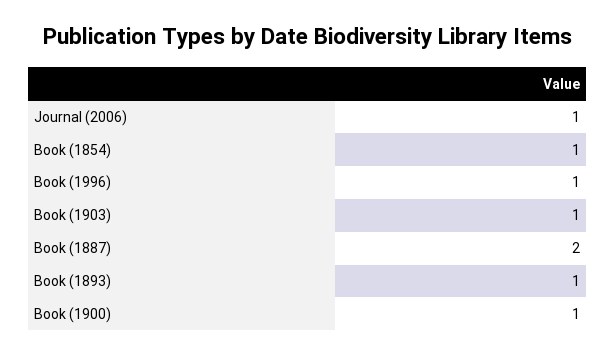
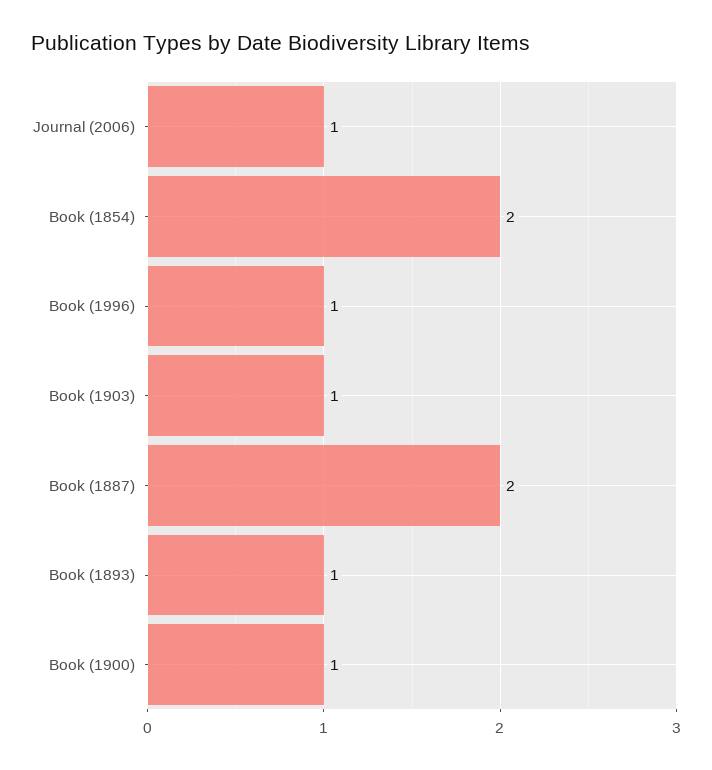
Book (1854): 1 -> 2

